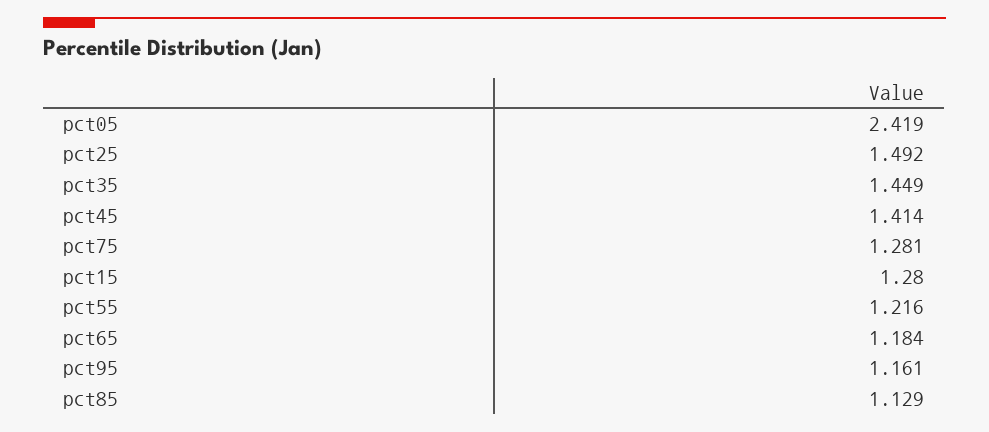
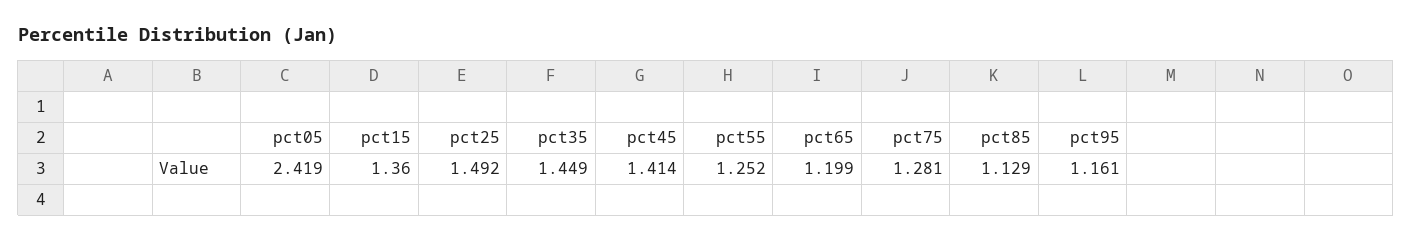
pct15: 1.28 -> 1.36
pct55: 1.216 -> 1.252
pct65: 1.184 -> 1.199

